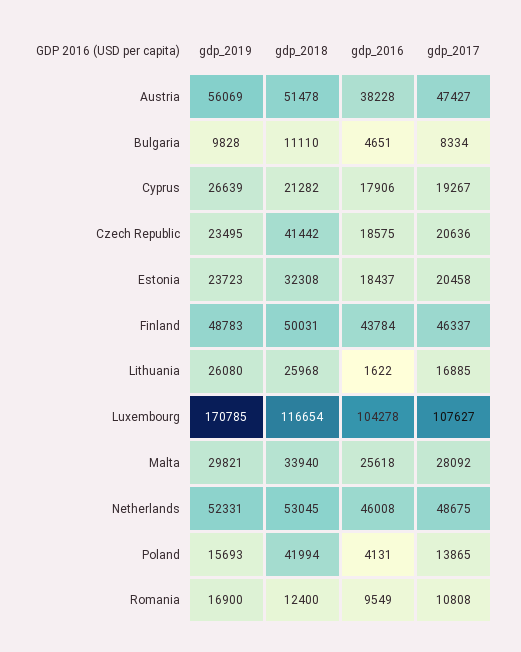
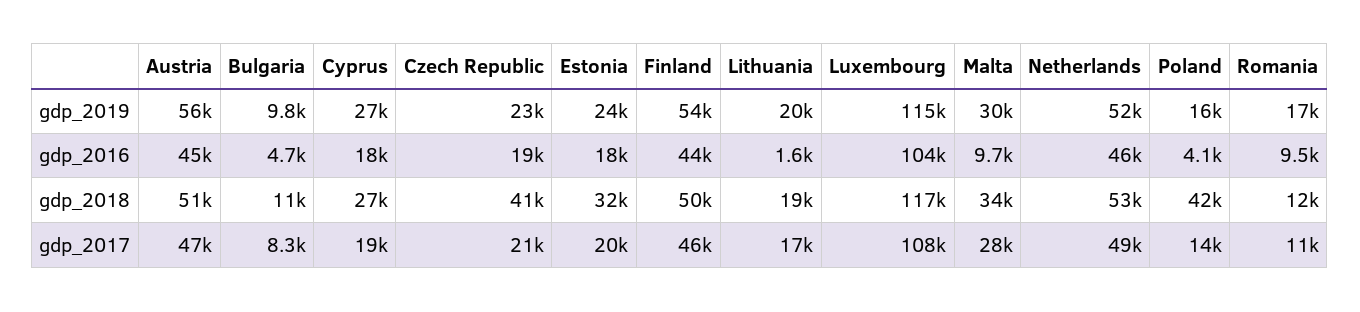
gdp_2016, Austria: 38228 -> 45000
gdp_2018, Cyprus: 21282 -> 27000
gdp_2019, Finland: 48783 -> 54000
gdp_2019, Lithuania: 26080 -> 20000
gdp_2018, Lithuania: 25968 -> 19000
gdp_2019, Luxembourg: 170785 -> 115000
gdp_2016, Malta: 25618 -> 9700

